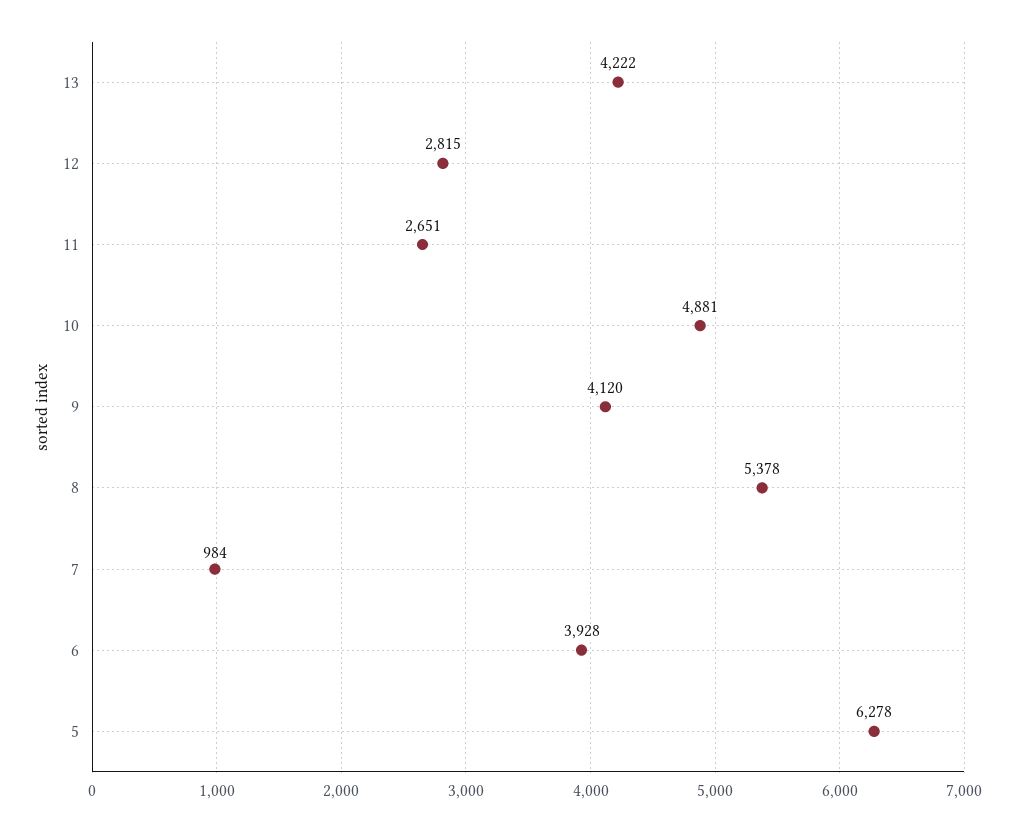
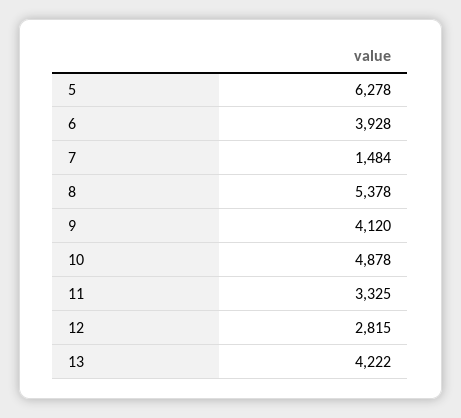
11: 2651 -> 3325
10: 4881 -> 4878
7: 984 -> 1484

